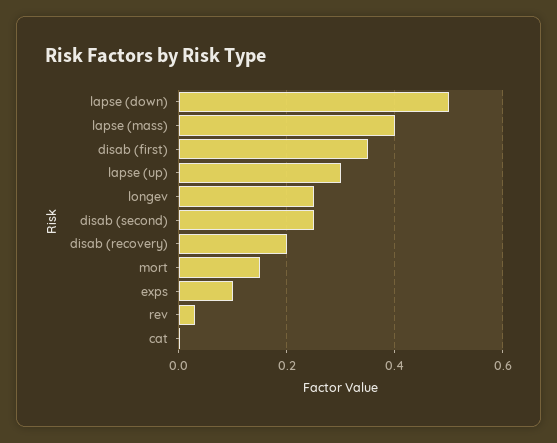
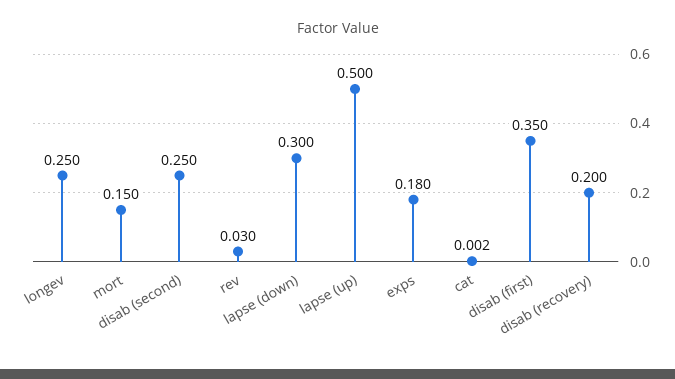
lapse (down): 0.5 -> 0.3
lapse (mass): 0.4 -> none
lapse (up): 0.3 -> 0.5
exps: 0.1 -> 0.18

